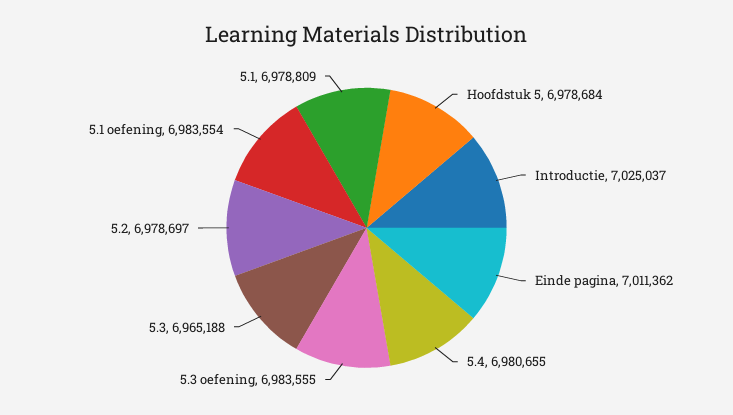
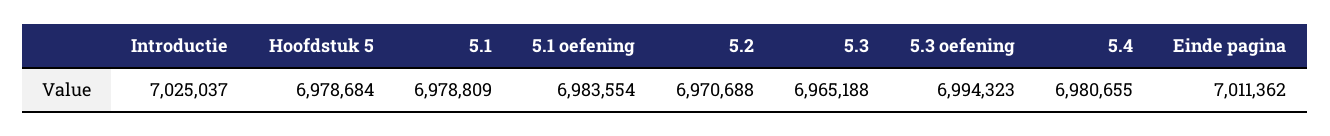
5.3 oefening: 6983555 -> 6994323
5.2: 6978697 -> 6970688

